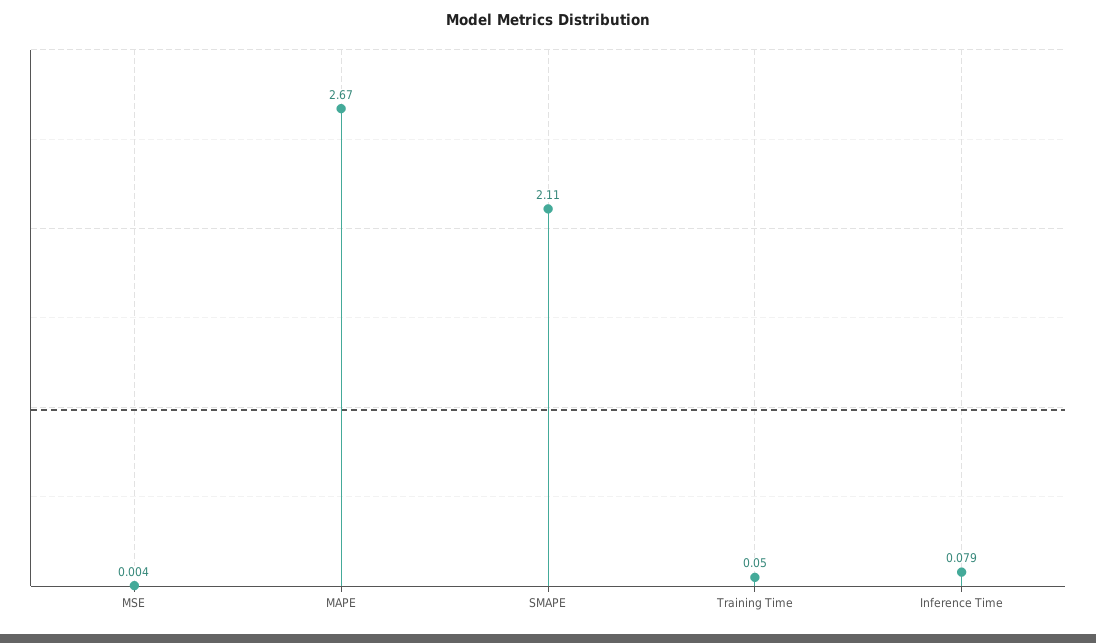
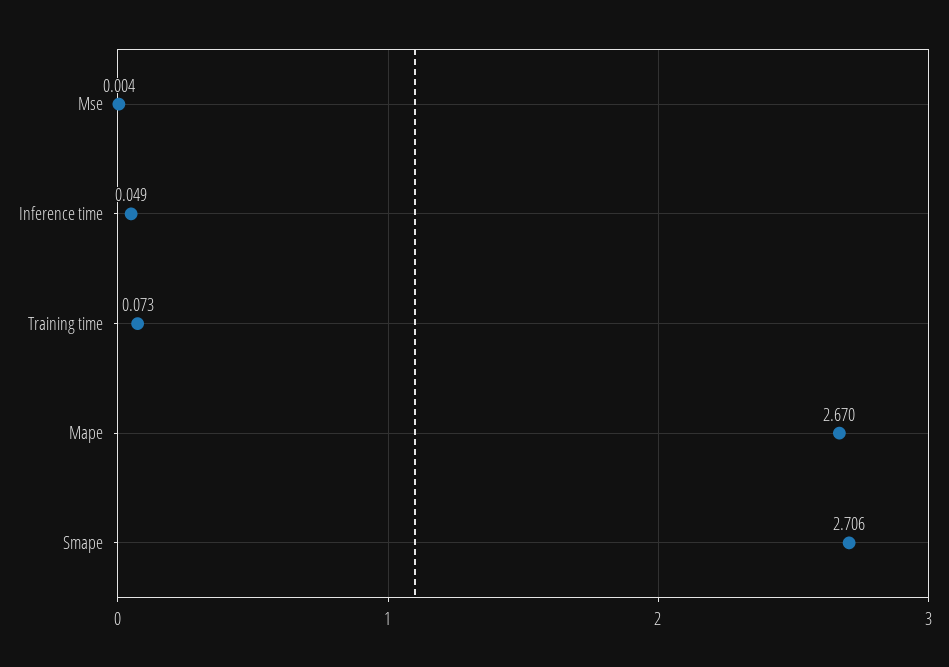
SMAPE: 2.11 -> 2.706
Training Time: 0.05 -> 0.073
Inference Time: 0.079 -> 0.049

